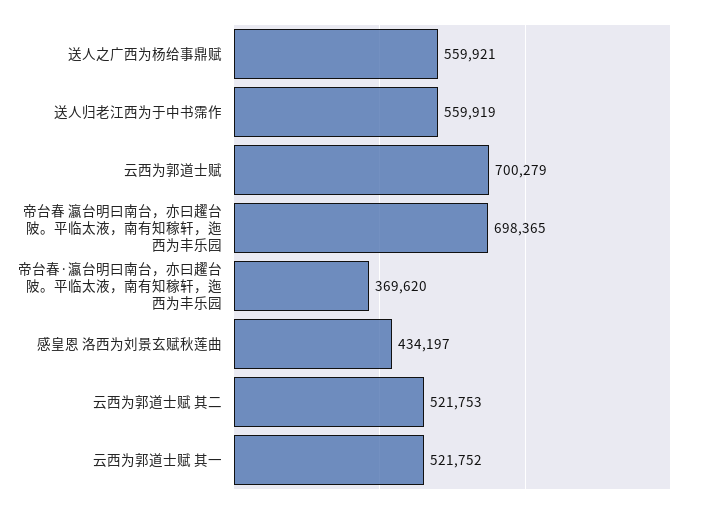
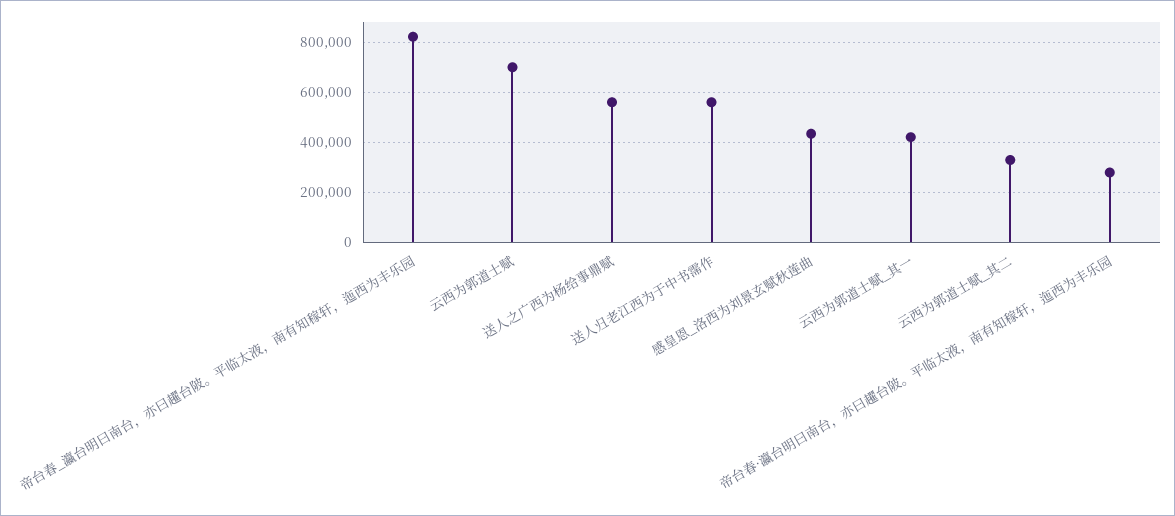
帝台春 瀛台明曰南台，亦曰趯台陂。平临太液，南有知稼轩，迤西为丰乐园: 698365 -> 825000
帝台春·瀛台明曰南台，亦曰趯台陂。平临太液，南有知稼轩，迤西为丰乐园: 369620 -> 275000
云西为郭道士赋 其二: 521753 -> 325000
云西为郭道士赋 其一: 521752 -> 425000

